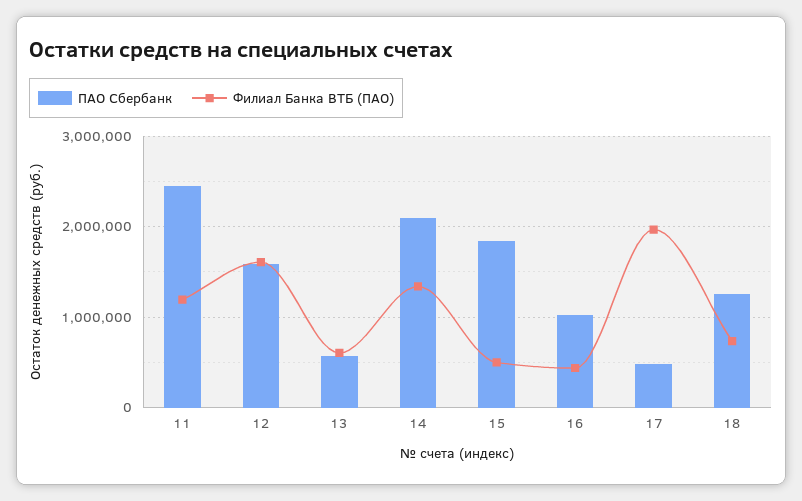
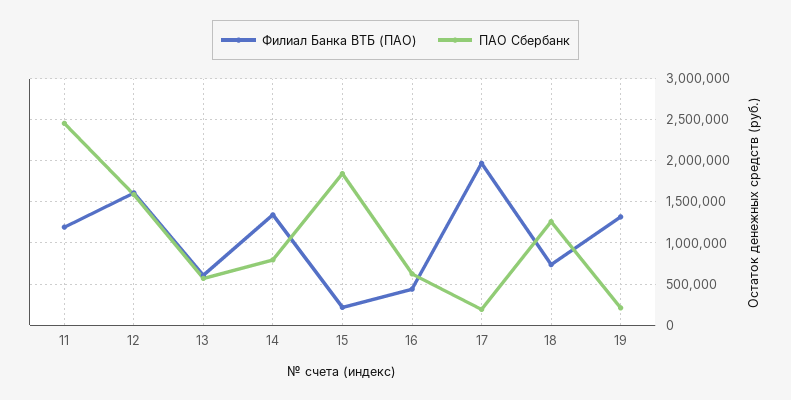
ПАО Сбербанк, 14: 2100000 -> 800000
Филиал Банка ВТБ (ПАО), 15: 500000 -> 200000
ПАО Сбербанк, 16: 1000000 -> 600000
ПАО Сбербанк, 17: 500000 -> 200000
Филиал Банка ВТБ (ПАО), 19: none -> 1300000
ПАО Сбербанк, 19: none -> 200000

